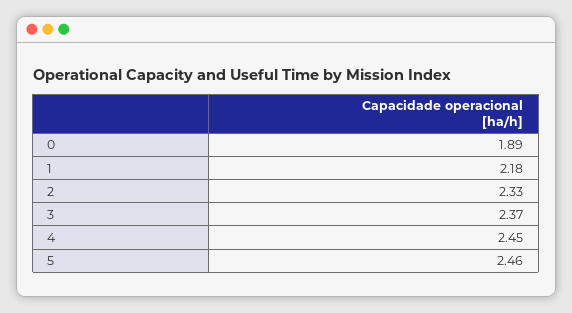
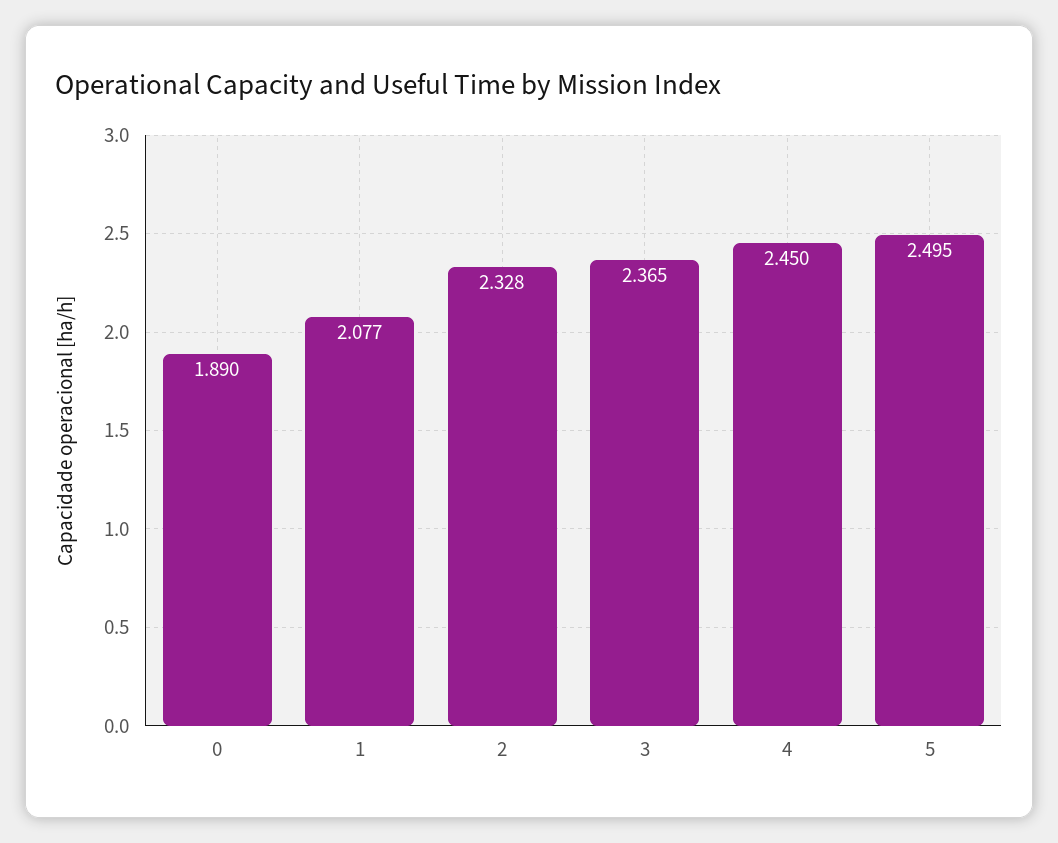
1: 2.18 -> 2.077
5: 2.46 -> 2.495

